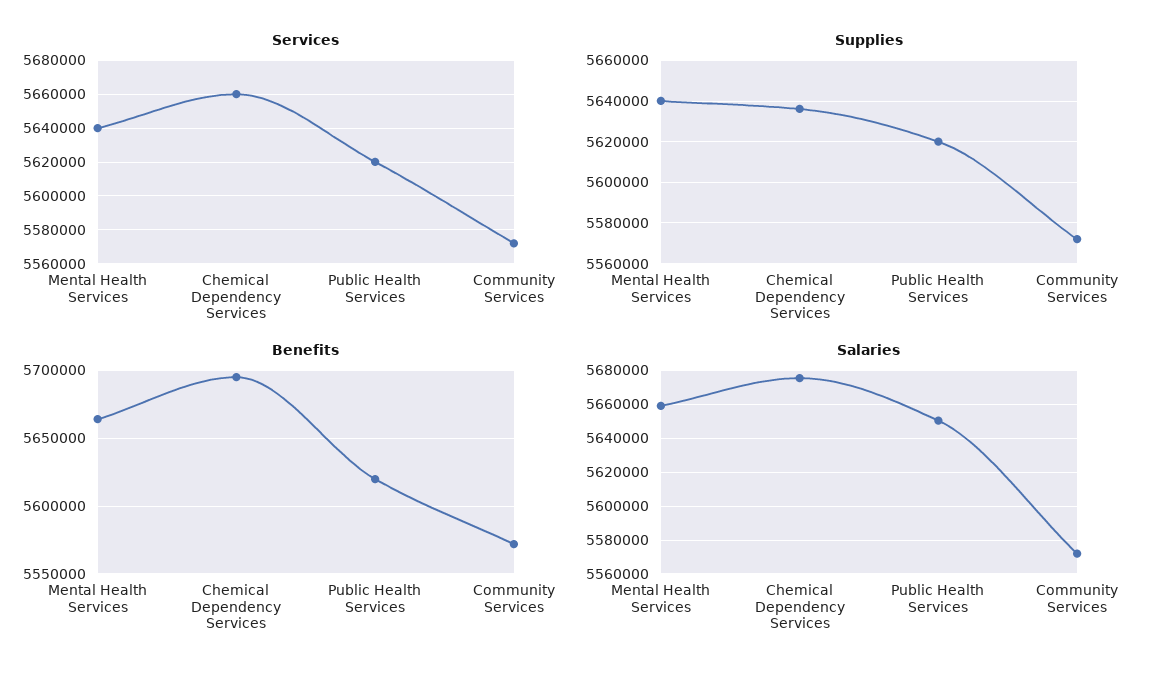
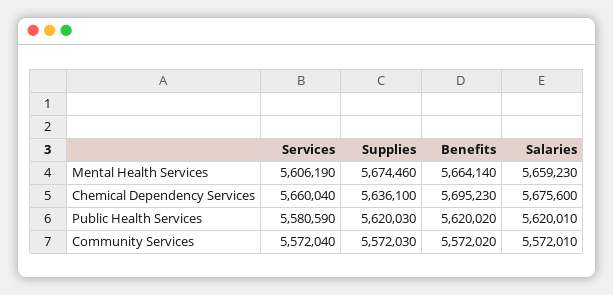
Services, Mental Health Services: 5640000 -> 5606190
Services, Public Health Services: 5620000 -> 5580590
Supplies, Mental Health Services: 5640000 -> 5674460
Salaries, Public Health Services: 5650000 -> 5620010

